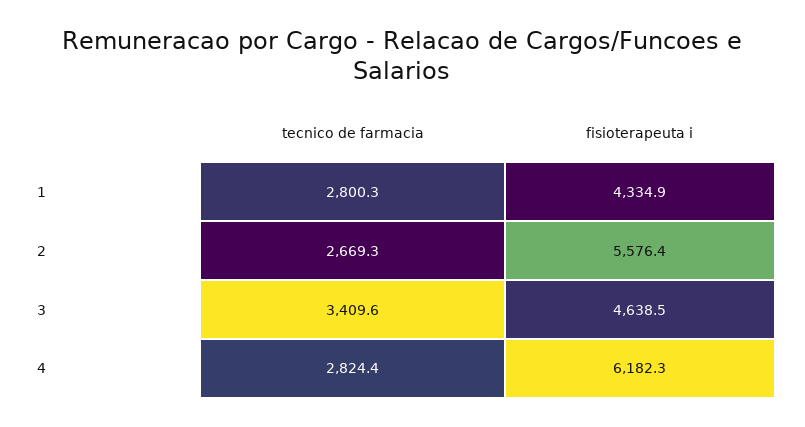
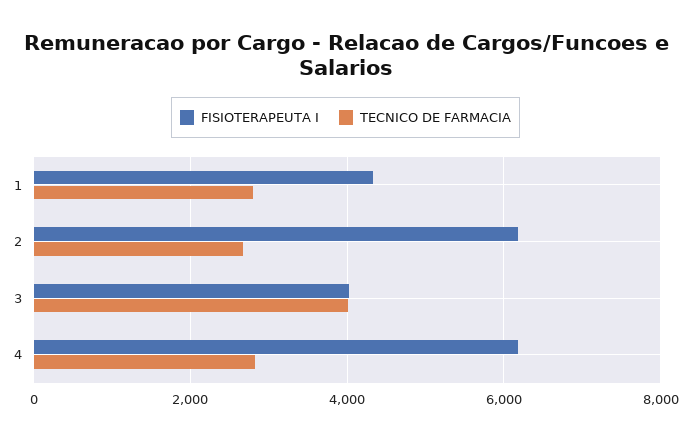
fisioterapeuta i, 2: 5576.4 -> 6200
tecnico de farmacia, 3: 3409.6 -> 4000
fisioterapeuta i, 3: 4638.5 -> 4000

